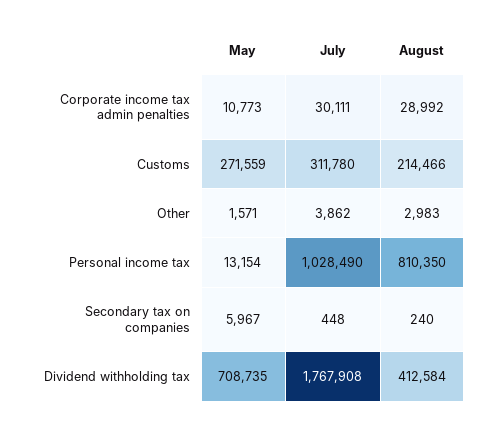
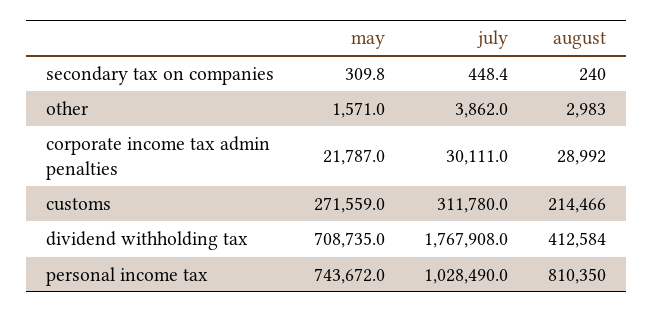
May, Corporate income tax admin penalties: 10773 -> 21787
May, Personal income tax: 13154 -> 743672
May, Secondary tax on companies: 5967 -> 309.8

